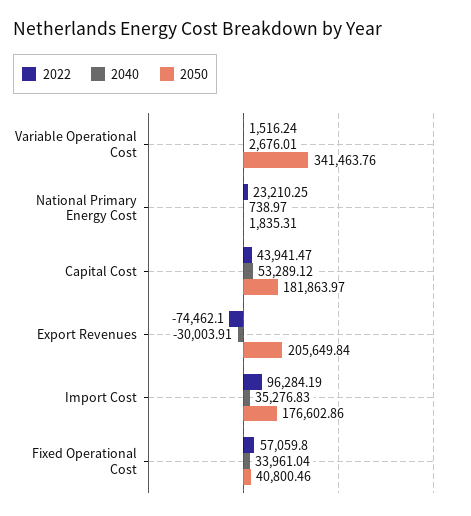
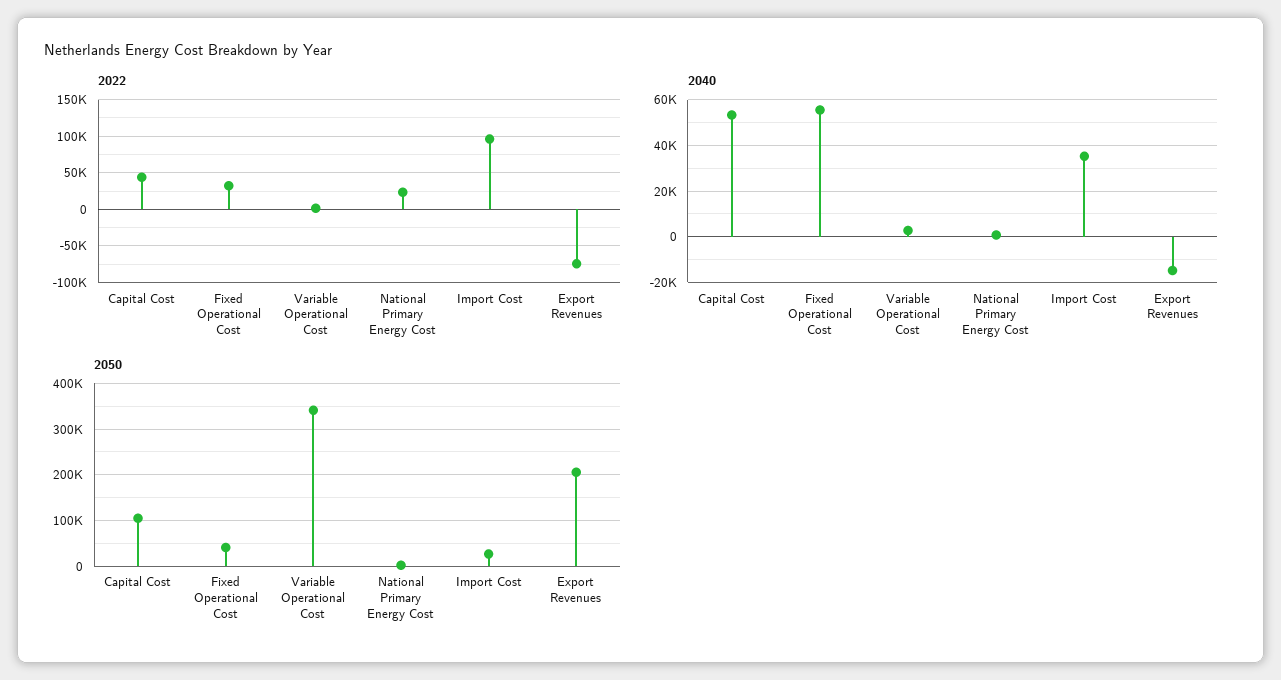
2050, Capital Cost: 181863.97 -> 100000
2040, Export Revenues: -30003.91 -> -15000
2050, Import Cost: 176602.86 -> 20000
2022, Fixed Operational Cost: 57059.8 -> 30000
2040, Fixed Operational Cost: 33961.04 -> 55000

